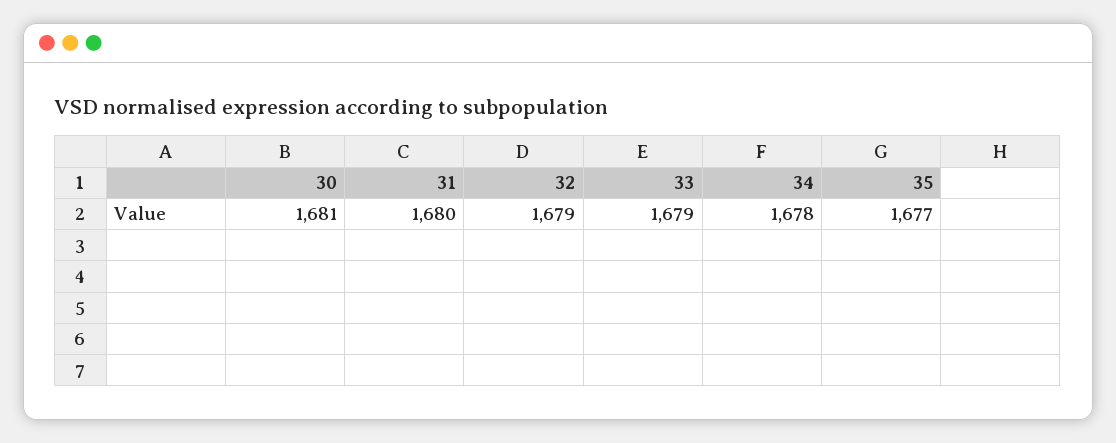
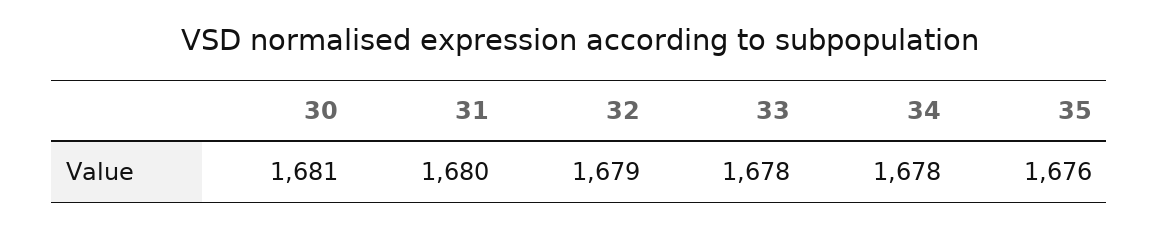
33: 1679 -> 1678
35: 1677 -> 1676

